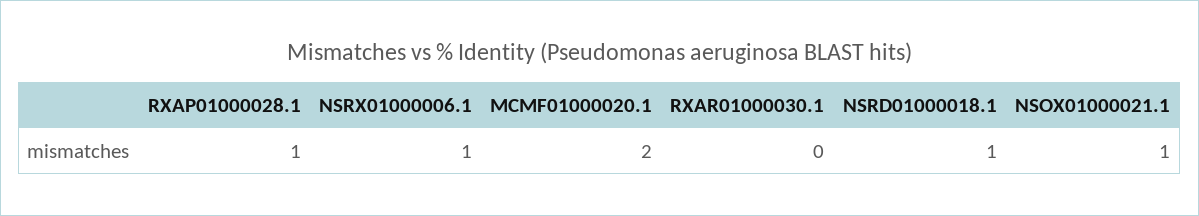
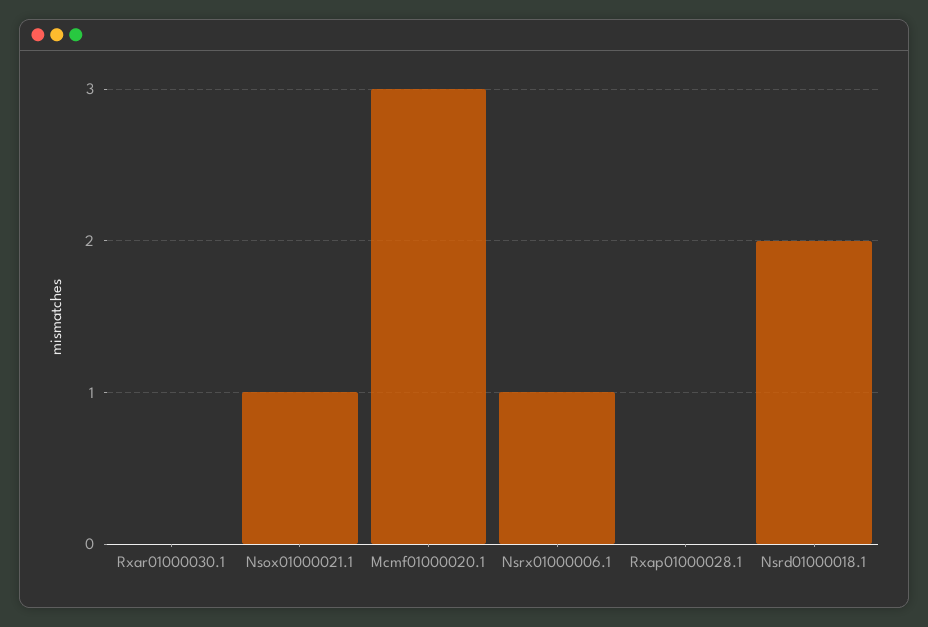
RXAP01000028.1: 1 -> 0
MCMF01000020.1: 2 -> 3
NSRD01000018.1: 1 -> 2

